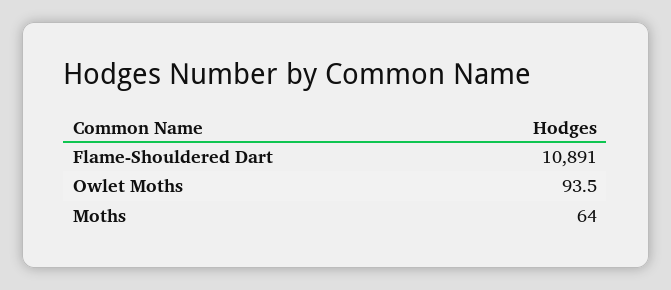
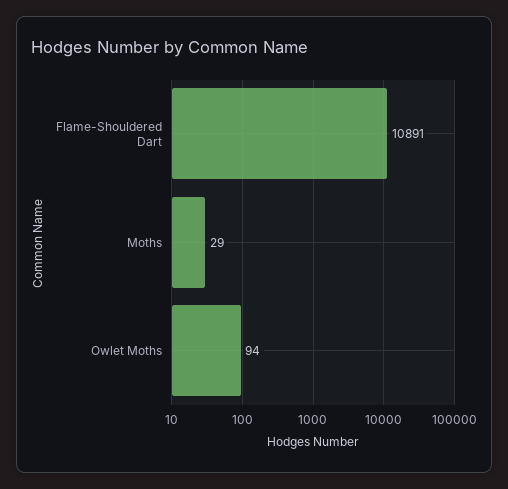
Moths: 64 -> 29

